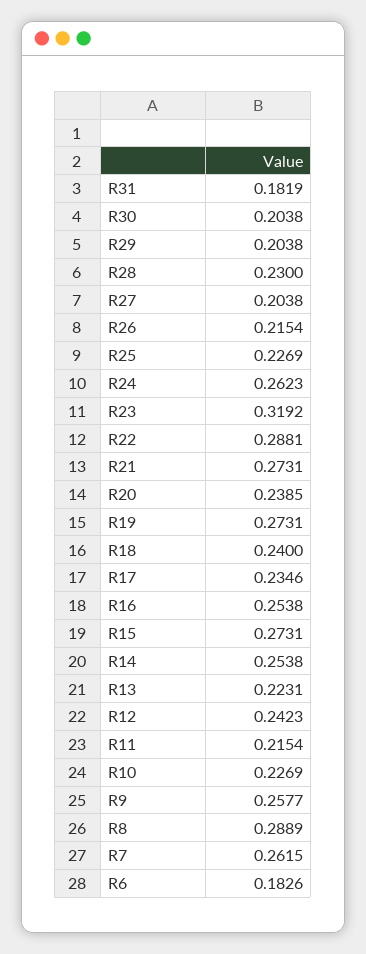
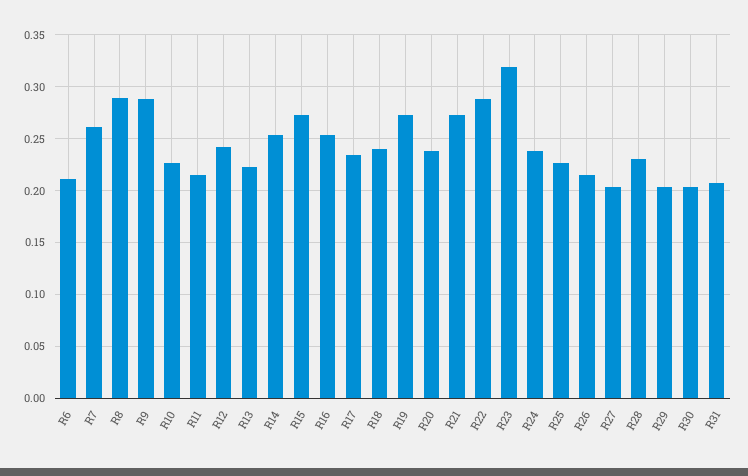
R31: 0.1819 -> 0.21
R24: 0.2623 -> 0.24
R9: 0.2577 -> 0.29
R6: 0.1826 -> 0.21

